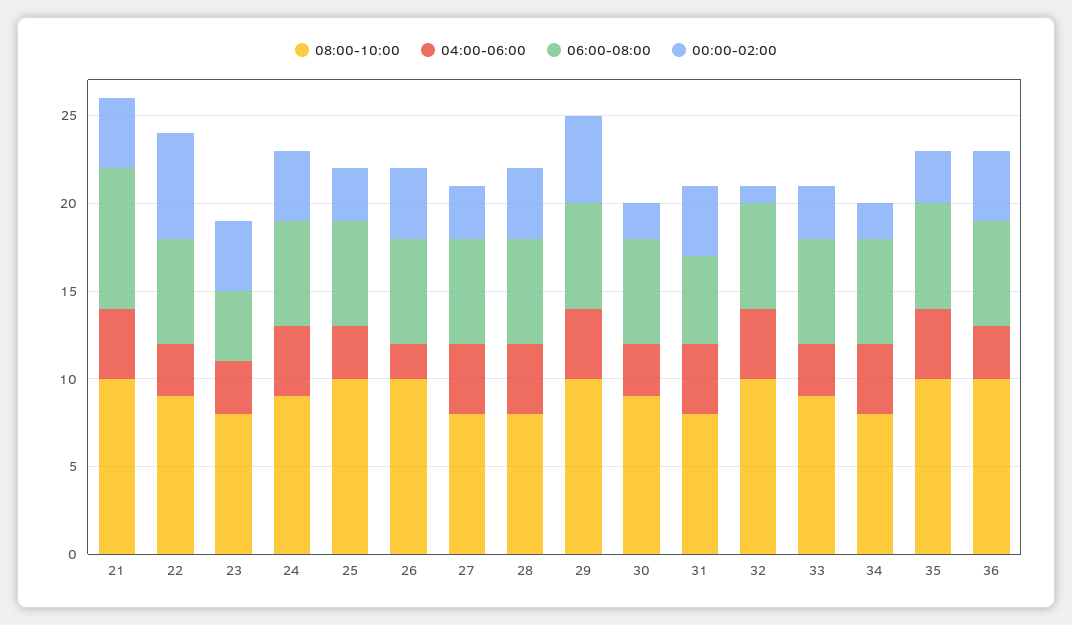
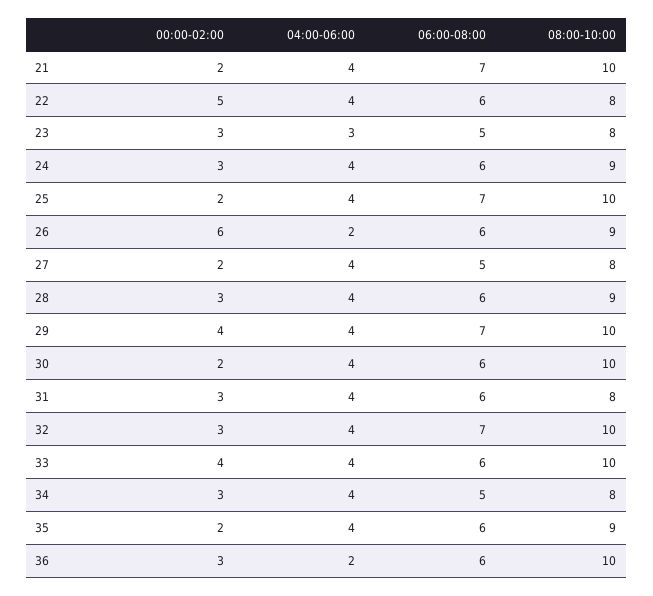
06:00-08:00, 21: 8 -> 7
00:00-02:00, 21: 4 -> 2
08:00-10:00, 22: 9 -> 8
04:00-06:00, 22: 3 -> 4
00:00-02:00, 22: 6 -> 5
06:00-08:00, 23: 4 -> 5
00:00-02:00, 23: 4 -> 3
00:00-02:00, 24: 4 -> 3
04:00-06:00, 25: 3 -> 4
06:00-08:00, 25: 6 -> 7
00:00-02:00, 25: 3 -> 2
08:00-10:00, 26: 10 -> 9
00:00-02:00, 26: 4 -> 6
06:00-08:00, 27: 6 -> 5
00:00-02:00, 27: 3 -> 2
08:00-10:00, 28: 8 -> 9
00:00-02:00, 28: 4 -> 3
06:00-08:00, 29: 6 -> 7
00:00-02:00, 29: 5 -> 4
08:00-10:00, 30: 9 -> 10
04:00-06:00, 30: 3 -> 4
06:00-08:00, 31: 5 -> 6
00:00-02:00, 31: 4 -> 3
06:00-08:00, 32: 6 -> 7
00:00-02:00, 32: 1 -> 3
08:00-10:00, 33: 9 -> 10
04:00-06:00, 33: 3 -> 4
00:00-02:00, 33: 3 -> 4
06:00-08:00, 34: 6 -> 5
00:00-02:00, 34: 2 -> 3
08:00-10:00, 35: 10 -> 9
00:00-02:00, 35: 3 -> 2
04:00-06:00, 36: 3 -> 2
00:00-02:00, 36: 4 -> 3

